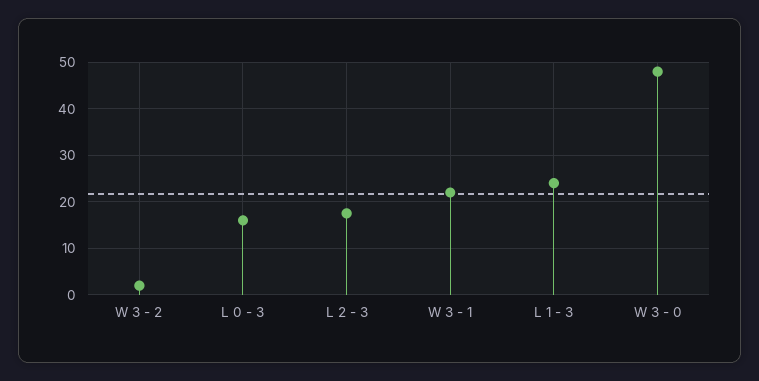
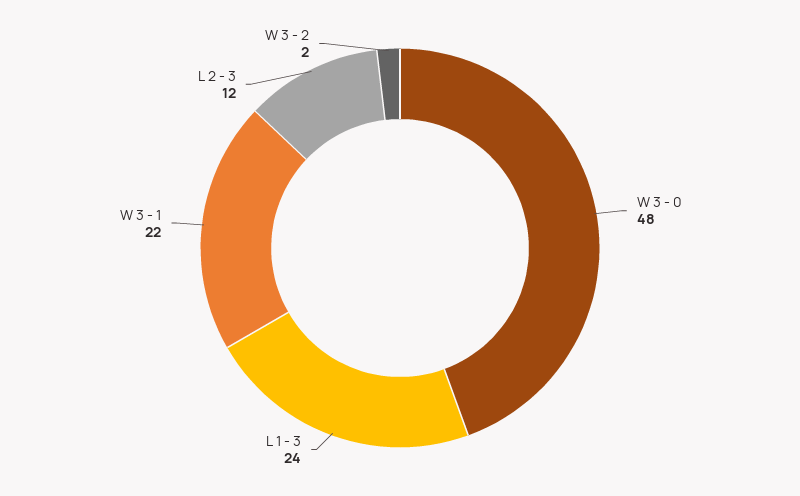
L 0 - 3: 16 -> none
L 2 - 3: 18 -> 12

